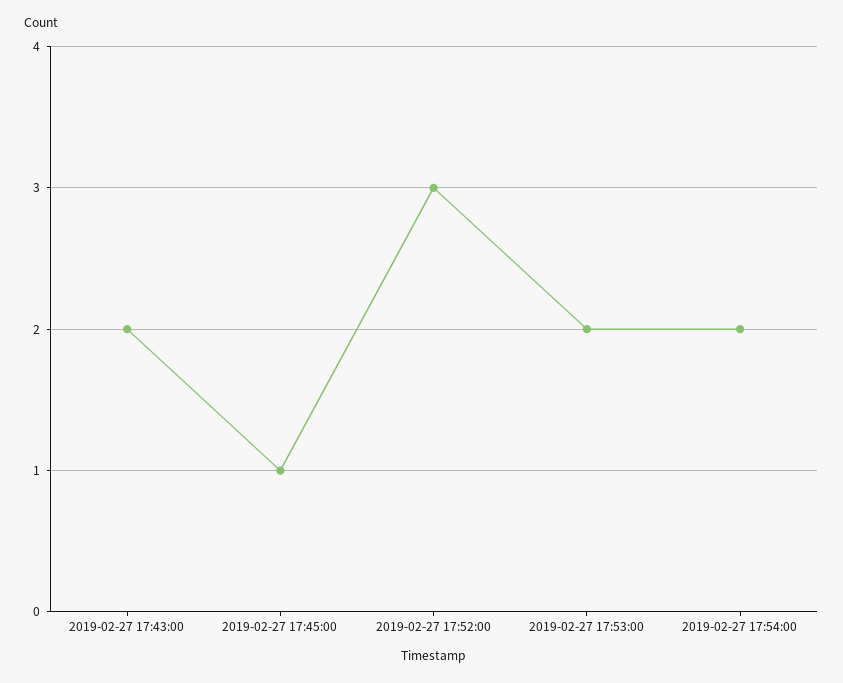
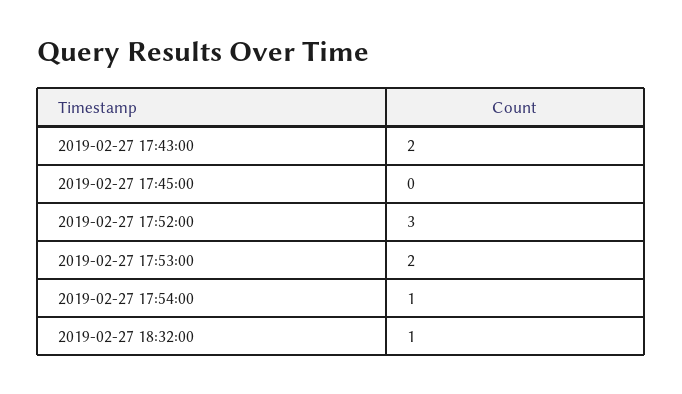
2019-02-27 17:45:00: 1 -> 0
2019-02-27 17:54:00: 2 -> 1
2019-02-27 18:32:00: none -> 1

